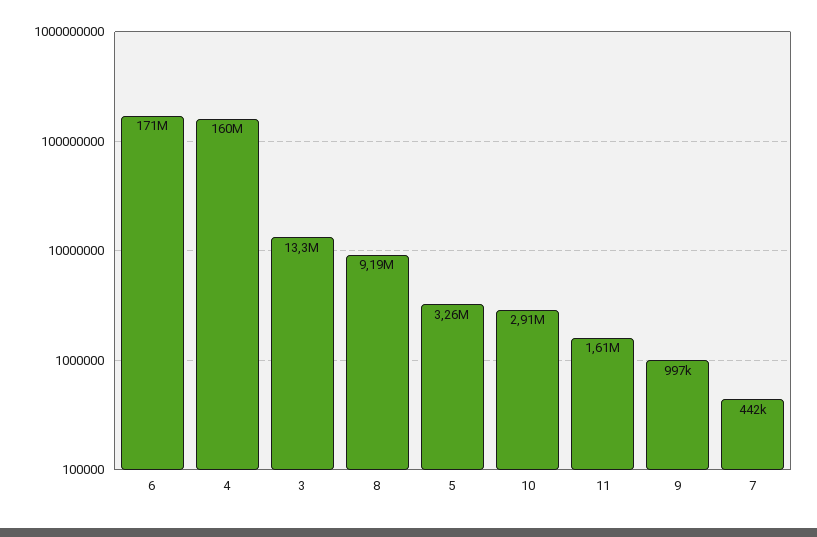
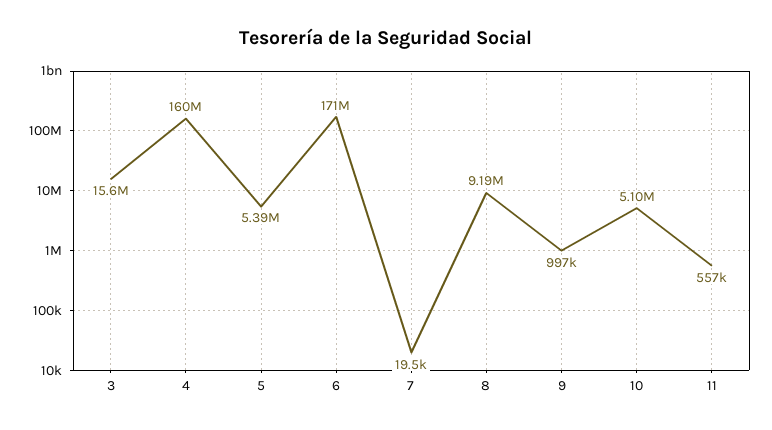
3: 13300000 -> 15600000
5: 3260000 -> 5390000
10: 2910000 -> 5100000
11: 1610000 -> 557000
7: 442000 -> 19500

